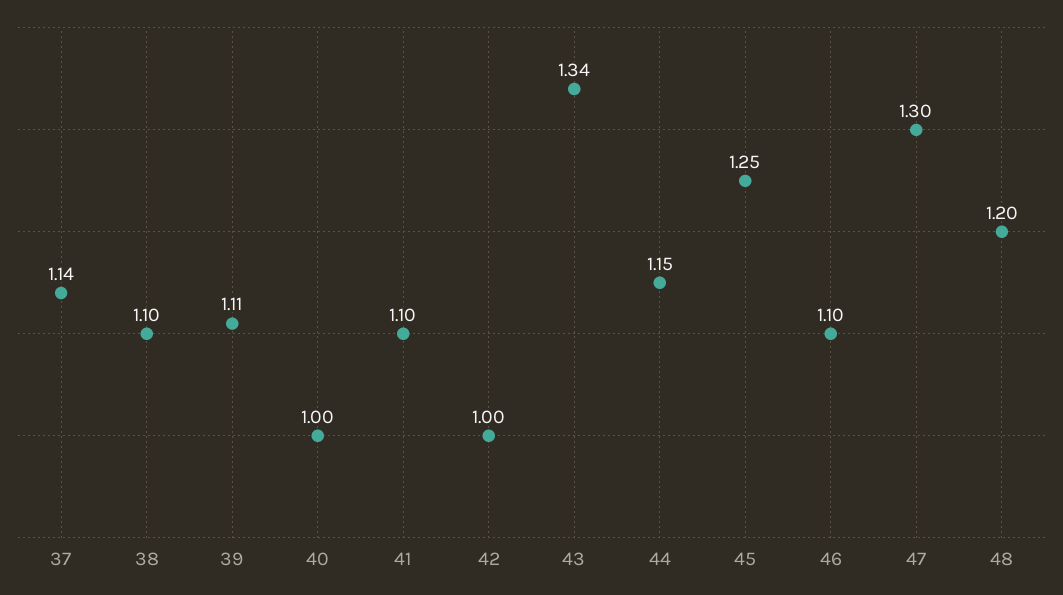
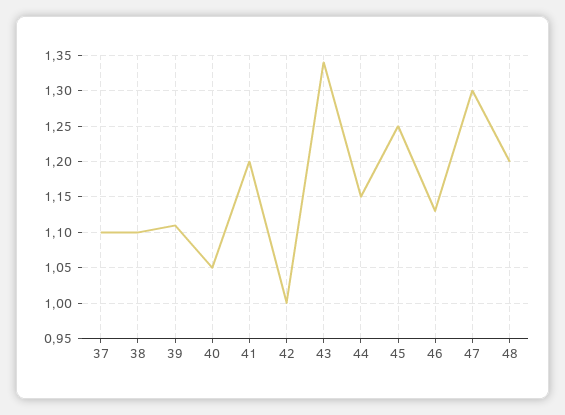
37: 1.14 -> 1.1
40: 1 -> 1.05
41: 1.1 -> 1.2
46: 1.1 -> 1.13

